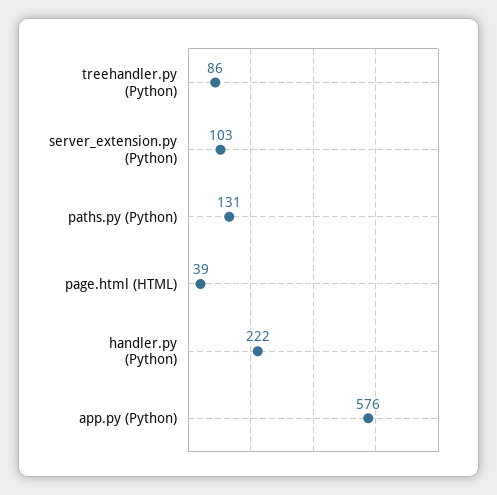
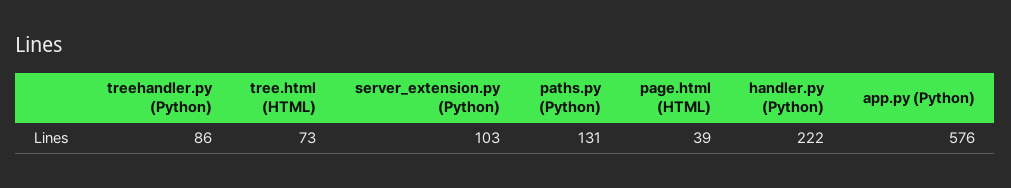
tree.html (HTML): none -> 73

